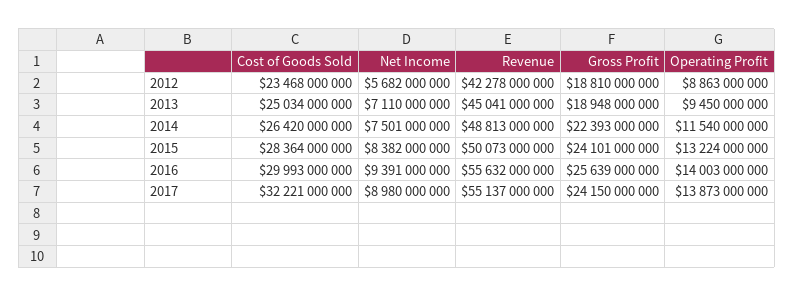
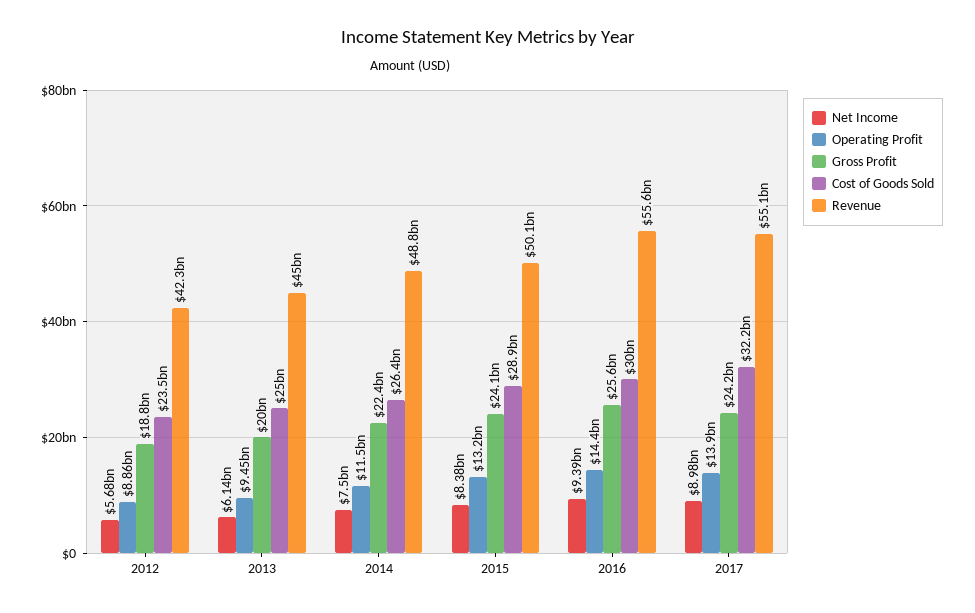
Net Income, 2013: 7110000000 -> 6140000000
Gross Profit, 2013: 18948000000 -> 20000000000
Cost of Goods Sold, 2015: 28364000000 -> 28900000000
Operating Profit, 2016: 14003000000 -> 14400000000

